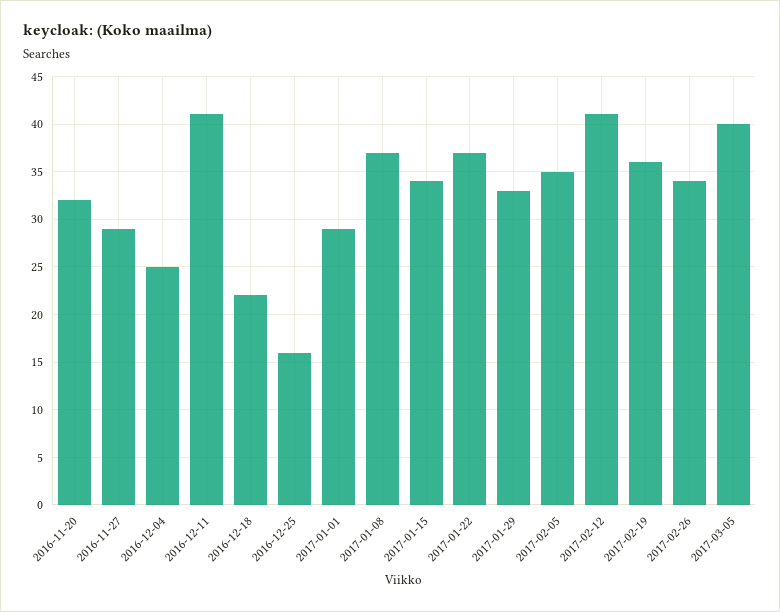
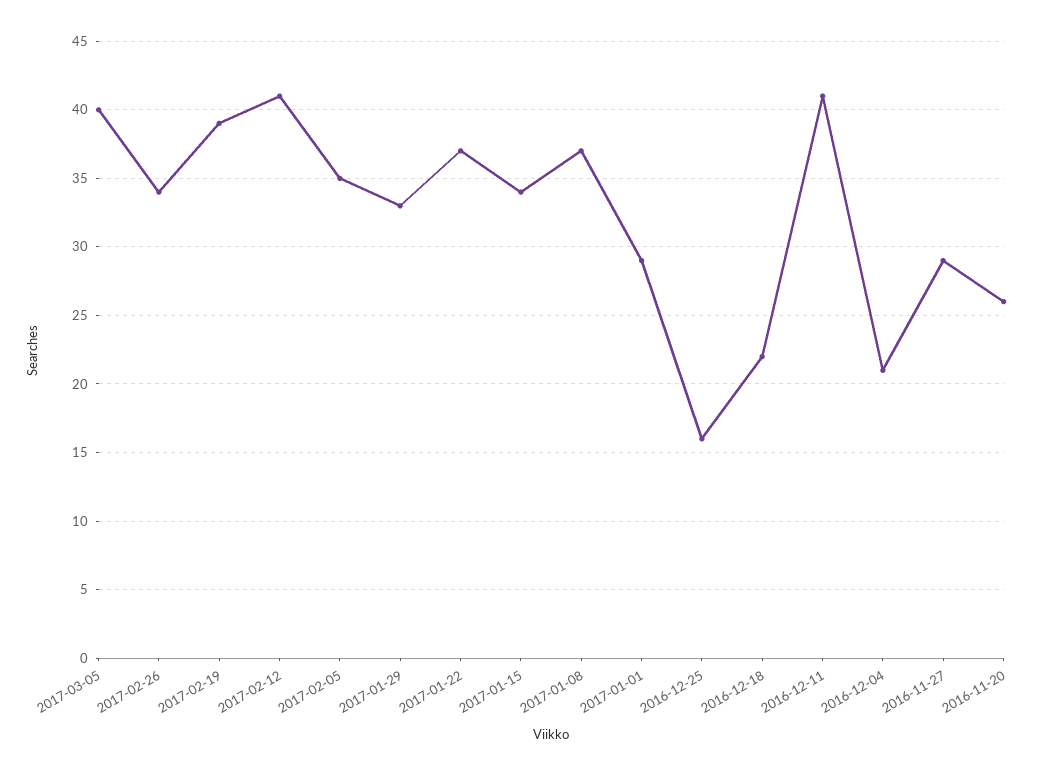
2016-11-20: 32 -> 26
2016-12-04: 25 -> 21
2017-02-19: 36 -> 39

